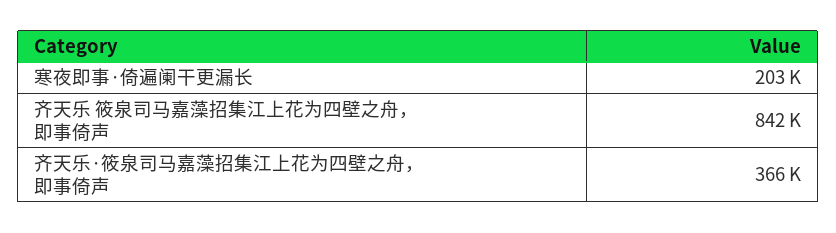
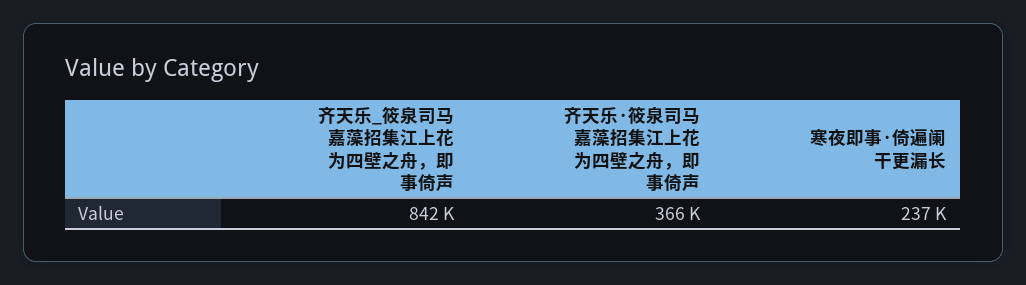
寒夜即事·倚遍阑干更漏长: 203000 -> 237000

